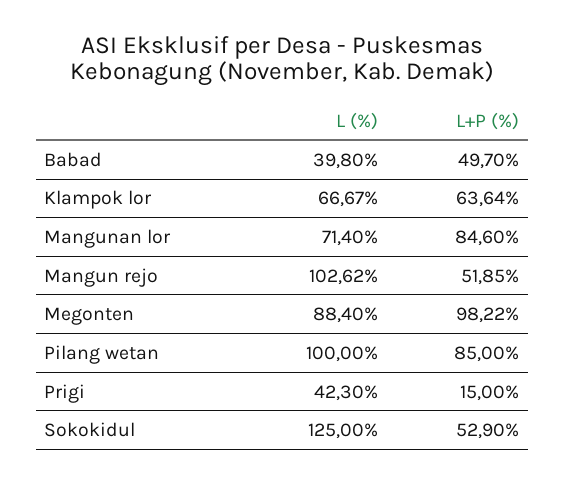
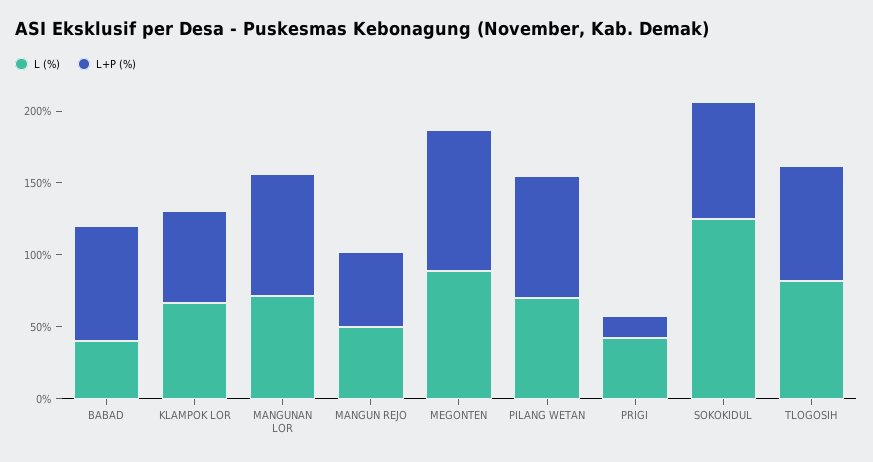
L+P (%), Babad: 49.7 -> 80
L (%), Mangun rejo: 102.62 -> 50
L (%), Pilang wetan: 100 -> 70
L+P (%), Sokokidul: 52.9 -> 80
L (%), TLOGOSIH: none -> 80
L+P (%), TLOGOSIH: none -> 80

